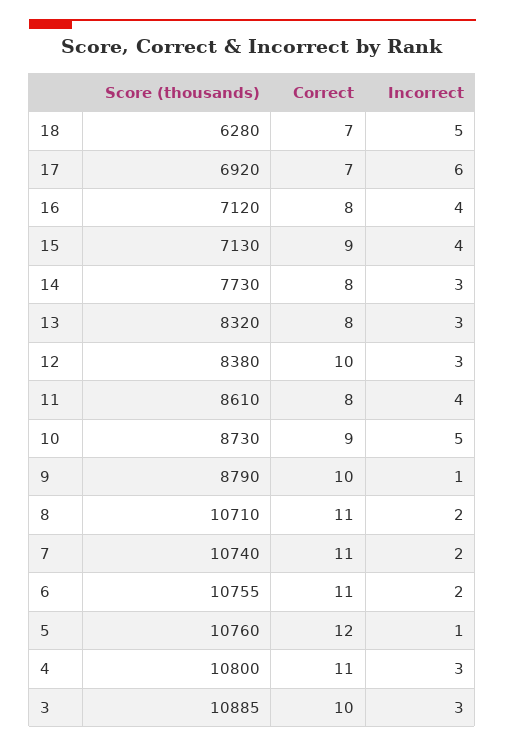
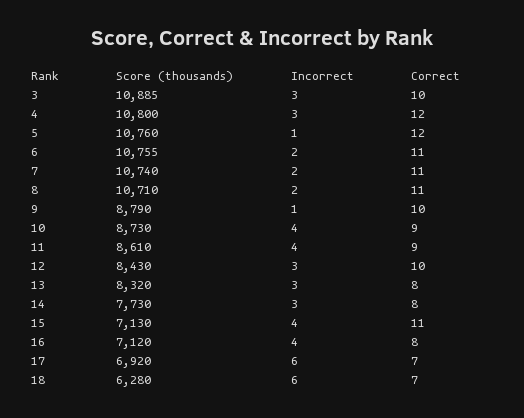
Incorrect, 18: 5 -> 6
Correct, 15: 9 -> 11
Score (thousands), 12: 8380 -> 8430
Correct, 11: 8 -> 9
Incorrect, 10: 5 -> 4
Correct, 4: 11 -> 12

